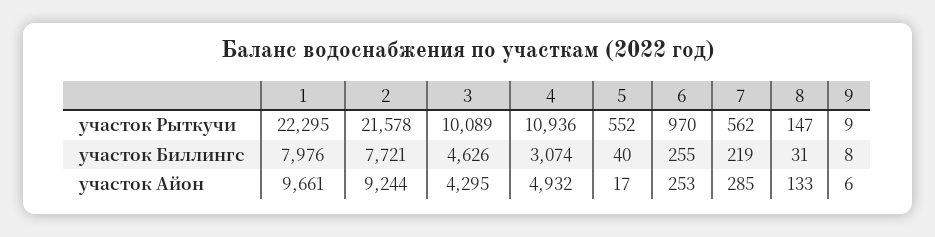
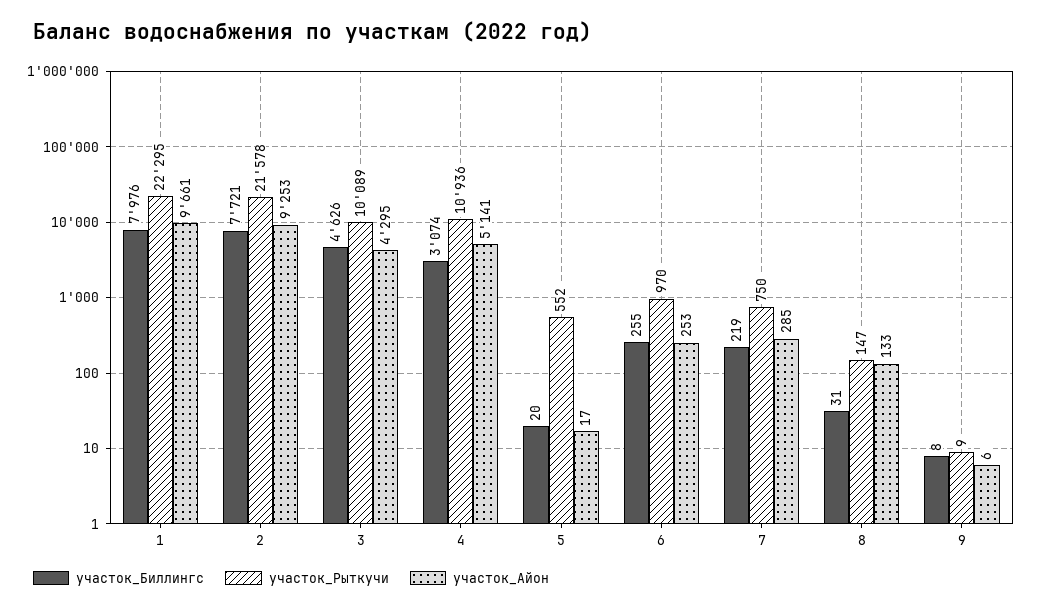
участок Рыткучи, 7: 562 -> 750
участок Биллингс, 5: 40 -> 20
участок Айон, 2: 9244 -> 9253
участок Айон, 4: 4932 -> 5141

